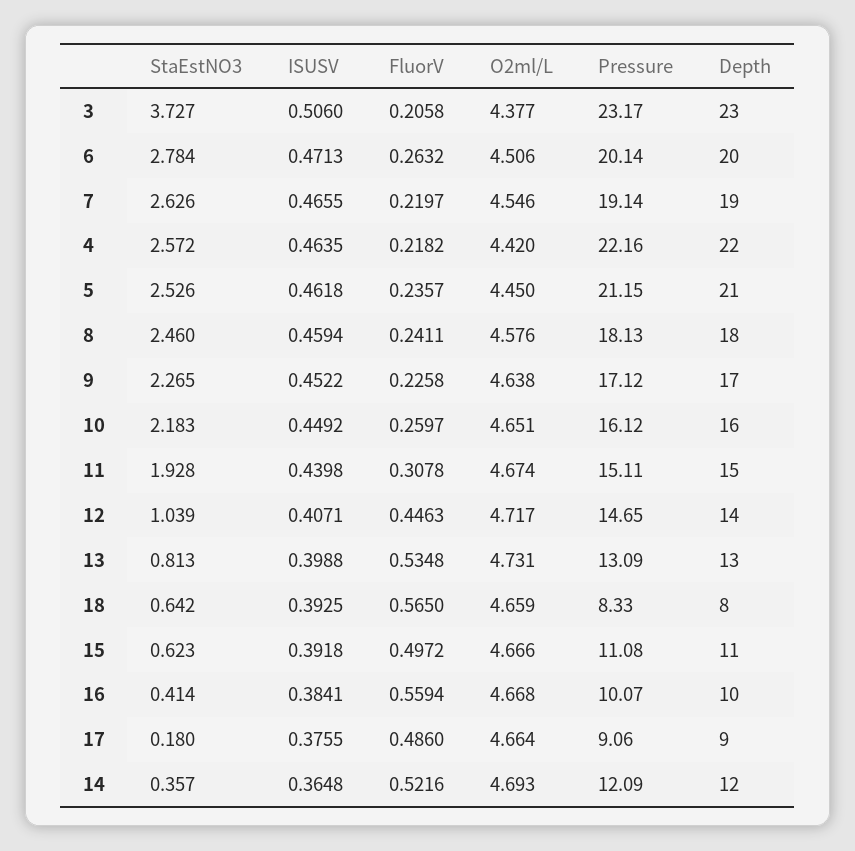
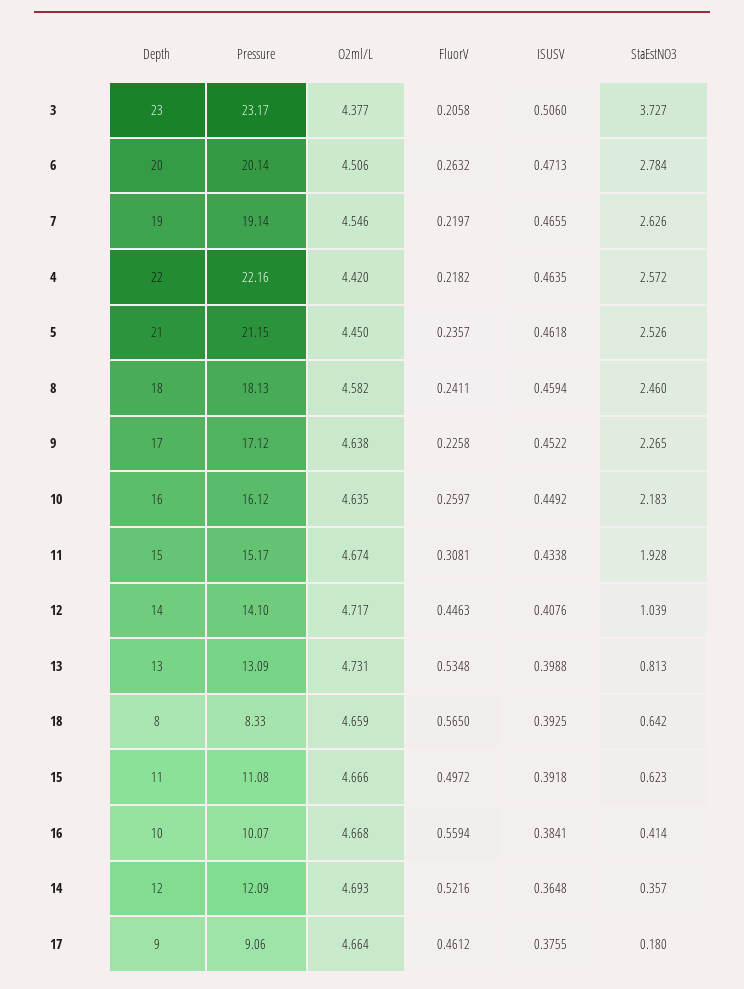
O2ml/L, 8: 4.576 -> 4.582
O2ml/L, 10: 4.651 -> 4.635
ISUSV, 11: 0.4398 -> 0.4338
FluorV, 11: 0.3078 -> 0.3081
Pressure, 11: 15.11 -> 15.17
ISUSV, 12: 0.4071 -> 0.4076
Pressure, 12: 14.65 -> 14.1
FluorV, 17: 0.486 -> 0.4612

